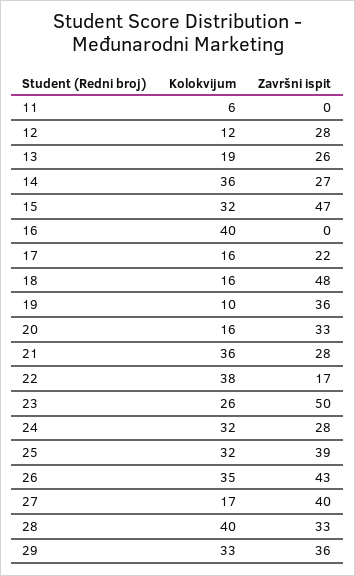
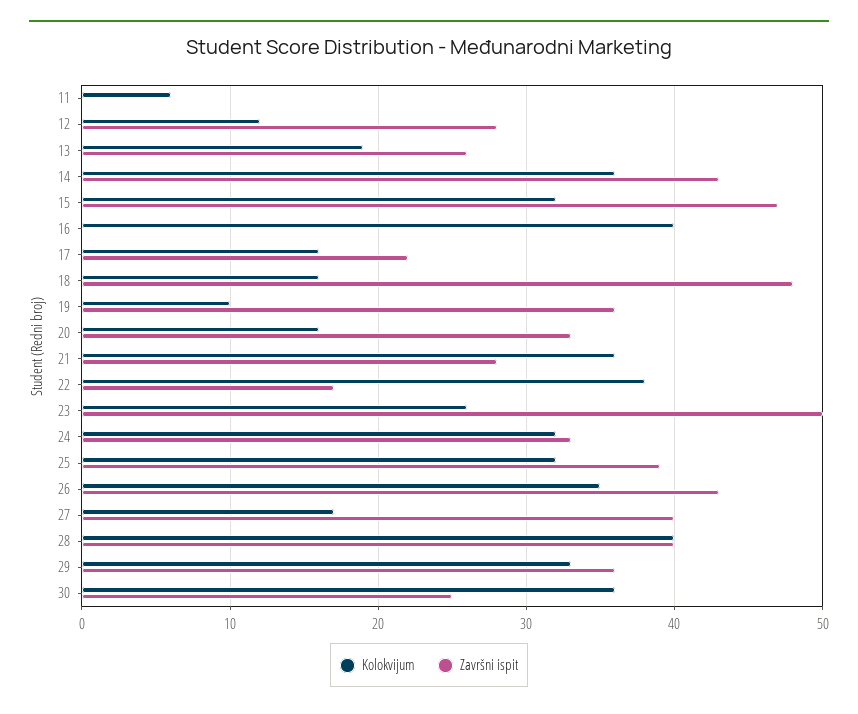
Završni ispit, 14: 27 -> 43
Završni ispit, 24: 28 -> 33
Završni ispit, 28: 33 -> 40
Kolokvijum, 30: none -> 36
Završni ispit, 30: none -> 25

